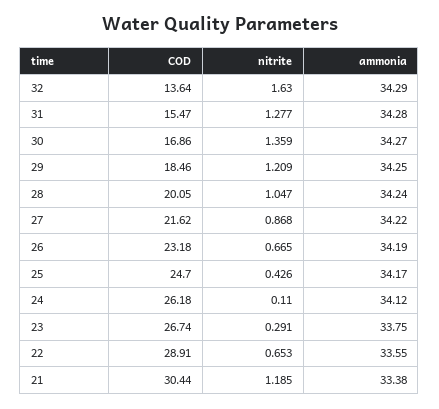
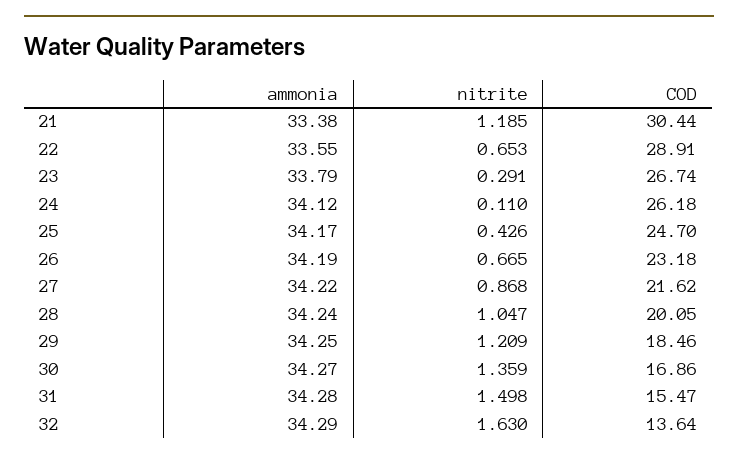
nitrite, 31: 1.277 -> 1.498
ammonia, 23: 33.75 -> 33.79

